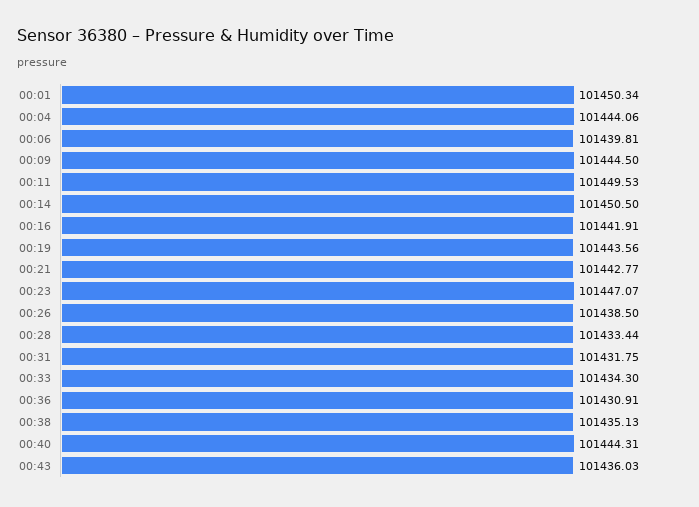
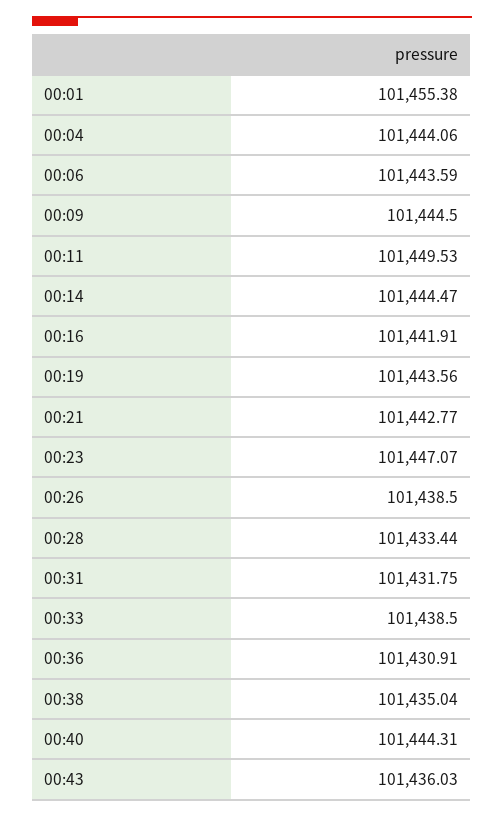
00:01: 101450.34 -> 101455.38
00:06: 101439.81 -> 101443.59
00:14: 101450.5 -> 101444.47
00:33: 101434.3 -> 101438.5
00:38: 101435.13 -> 101435.04

